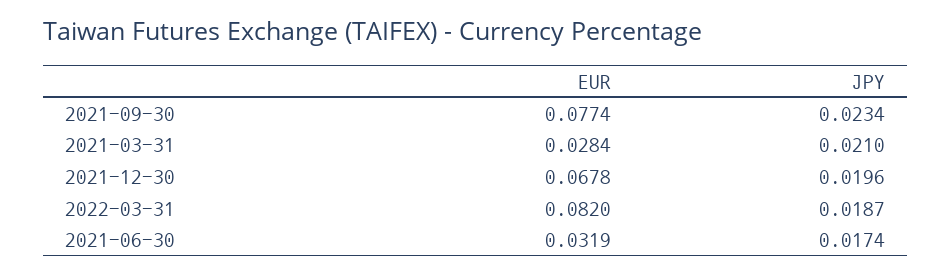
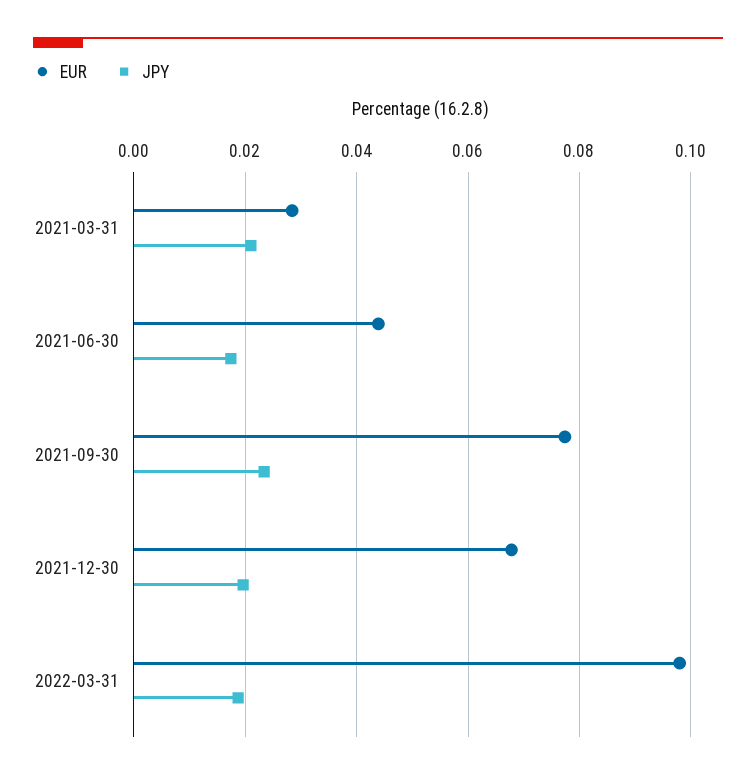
EUR, 2022-03-31: 0.082 -> 0.098
EUR, 2021-06-30: 0.0319 -> 0.044

